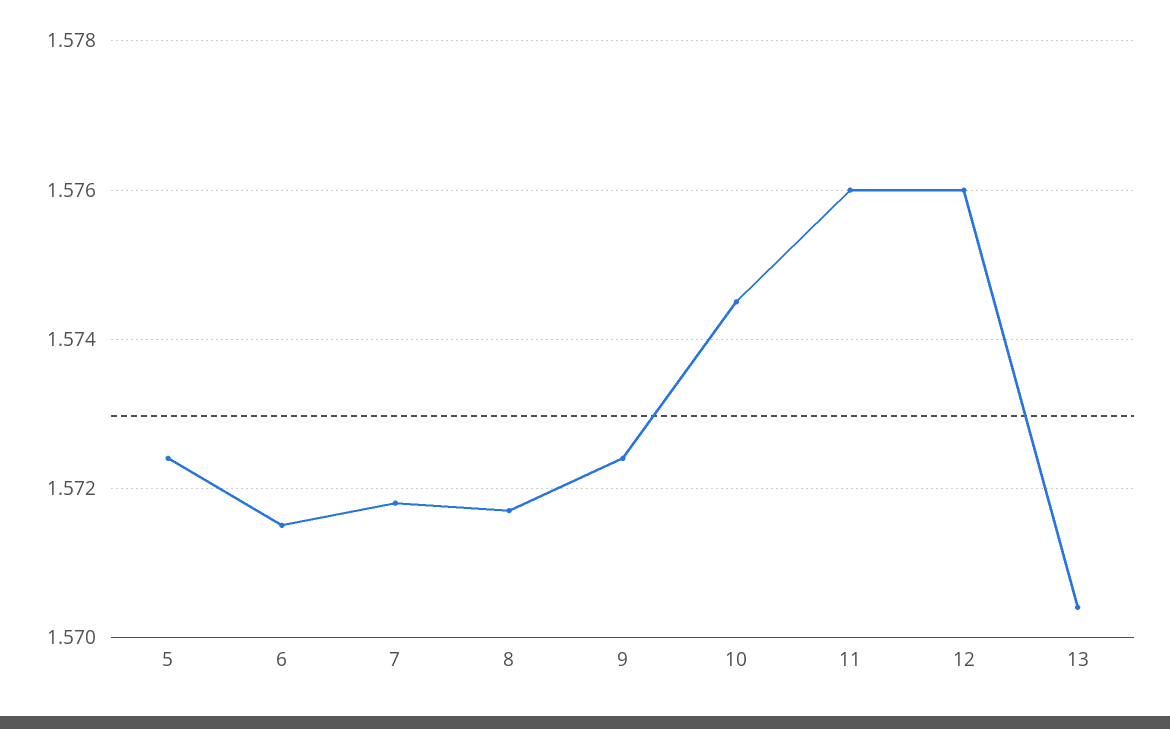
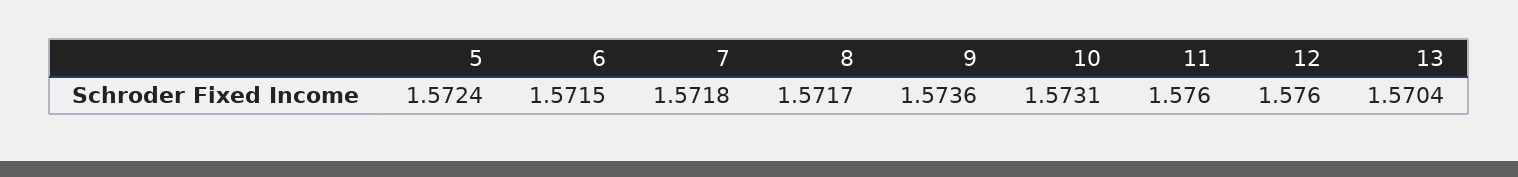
9: 1.5725 -> 1.5736
10: 1.5745 -> 1.5731

